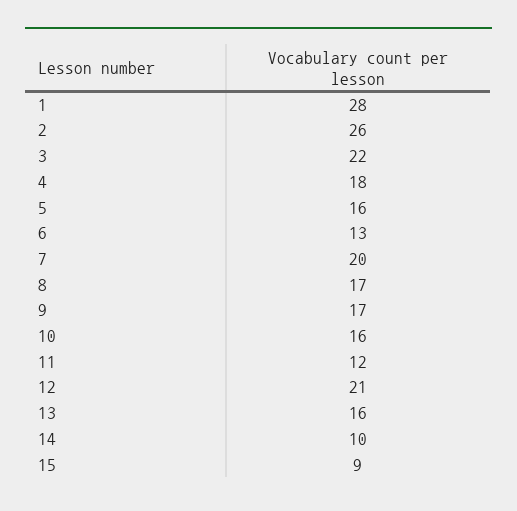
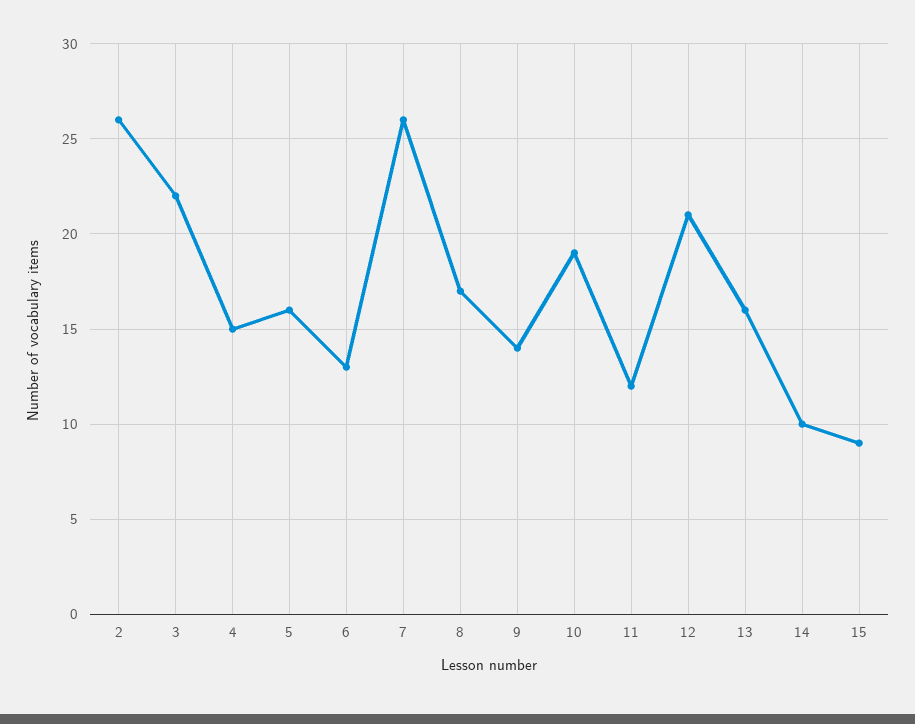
1: 28 -> none
4: 18 -> 15
7: 20 -> 26
9: 17 -> 14
10: 16 -> 19

